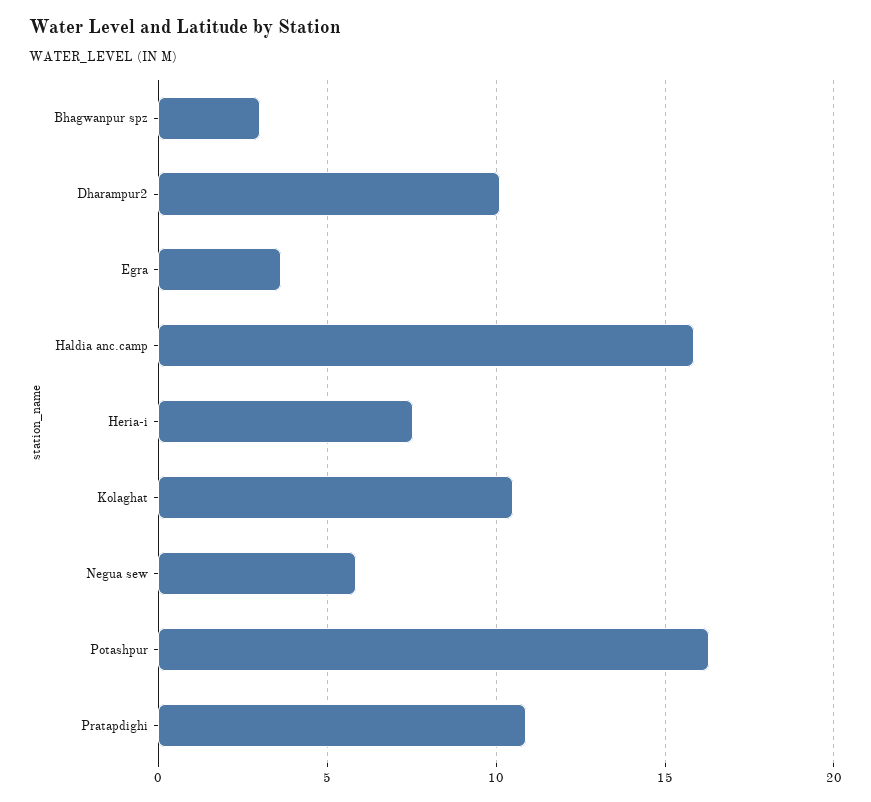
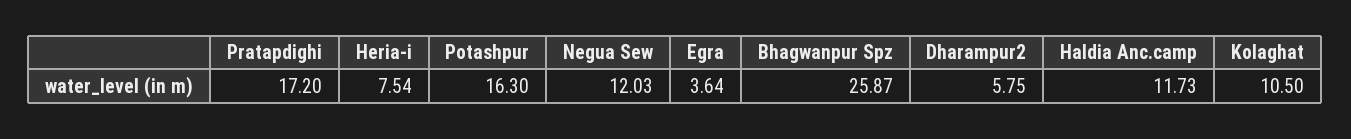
Bhagwanpur spz: 3 -> 25.87
Dharampur2: 10 -> 5.75
Haldia anc.camp: 16 -> 11.73
Negua sew: 6 -> 12.03
Pratapdighi: 11 -> 17.2

